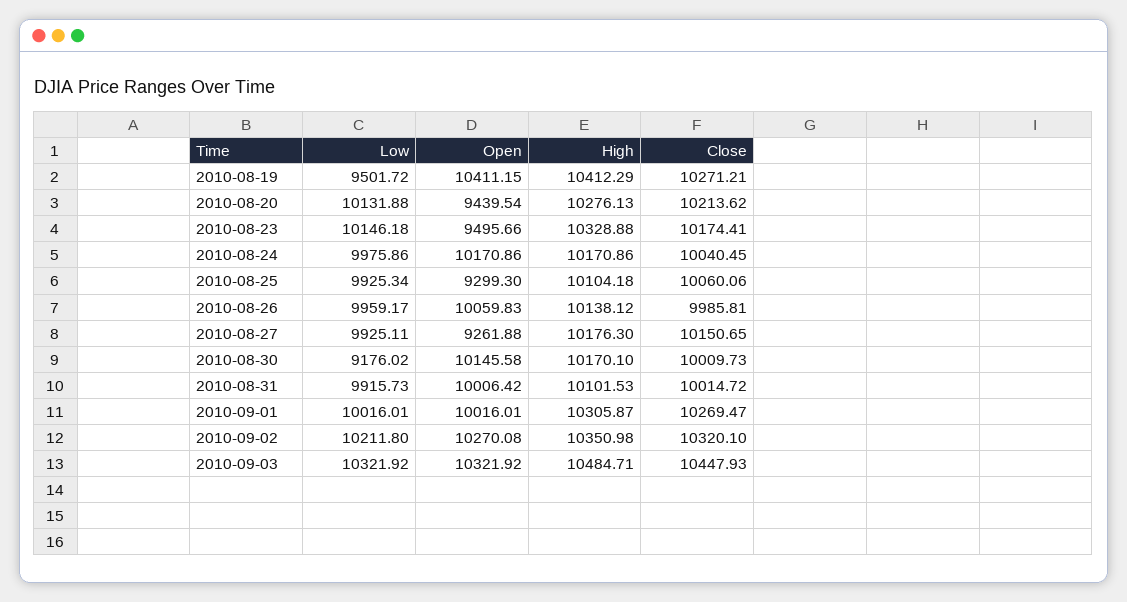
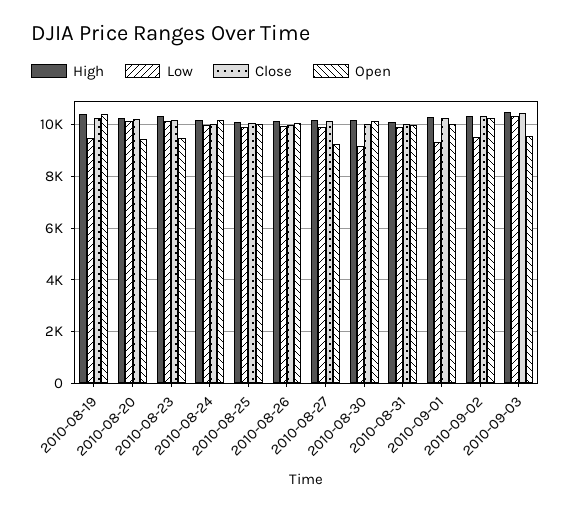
Open, 2010-08-25: 9299.3 -> 10000
Low, 2010-09-01: 10016.01 -> 9250
Low, 2010-09-02: 10211.8 -> 9500
Open, 2010-09-03: 10321.92 -> 9500

